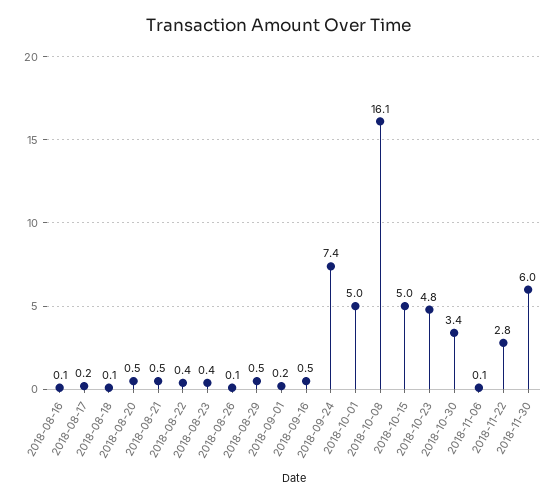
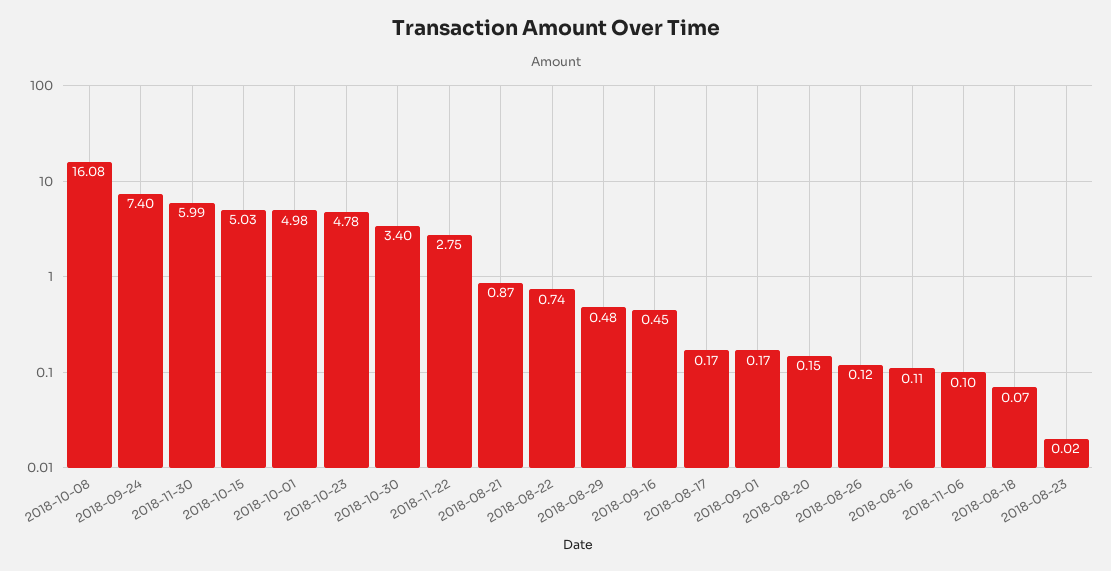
2018-08-20: 0.5 -> 0.15
2018-08-21: 0.5 -> 0.87
2018-08-22: 0.4 -> 0.74
2018-08-23: 0.4 -> 0.02

